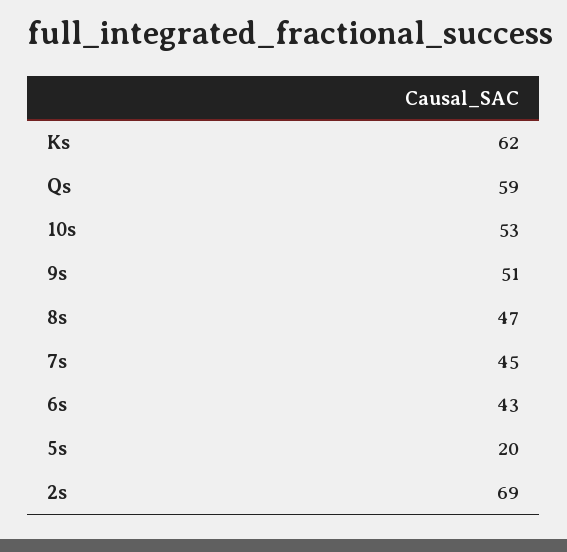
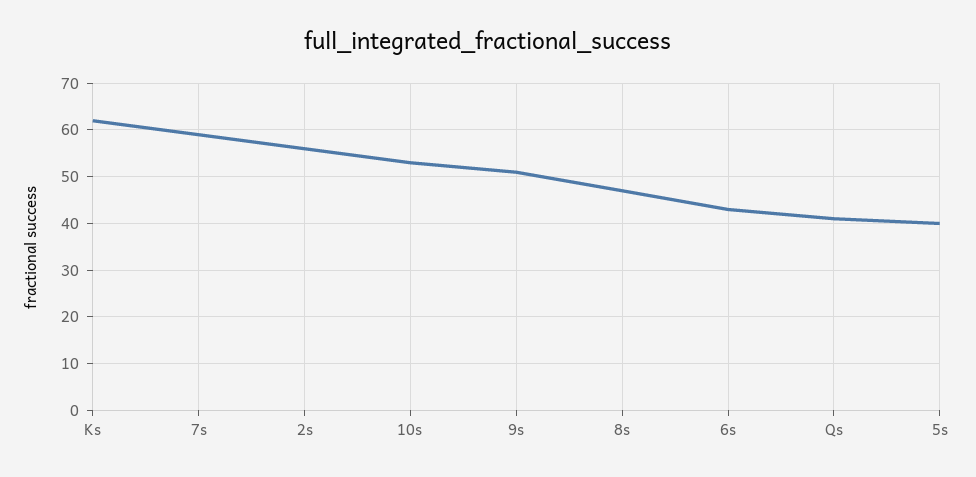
Qs: 59 -> 40
7s: 45 -> 60
5s: 20 -> 40
2s: 69 -> 55

